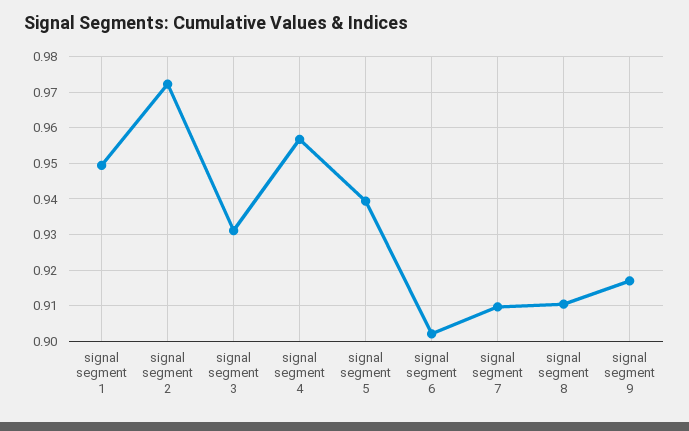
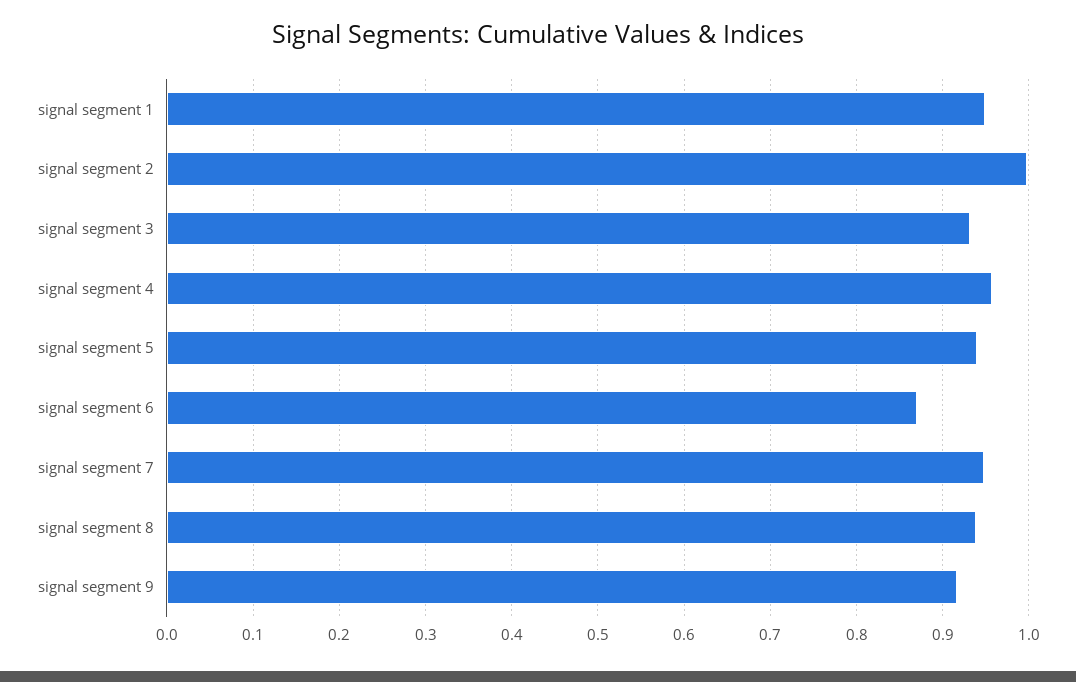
signal segment 2: 0.972 -> 1
signal segment 6: 0.902 -> 0.87
signal segment 7: 0.91 -> 0.95
signal segment 8: 0.91 -> 0.94

